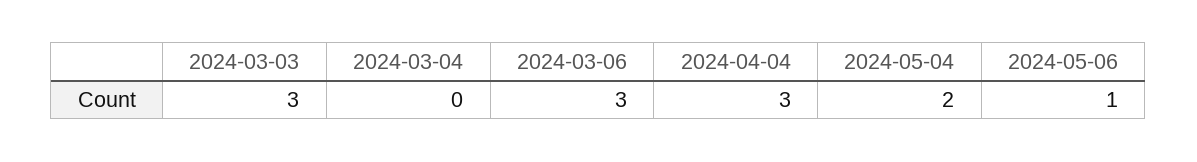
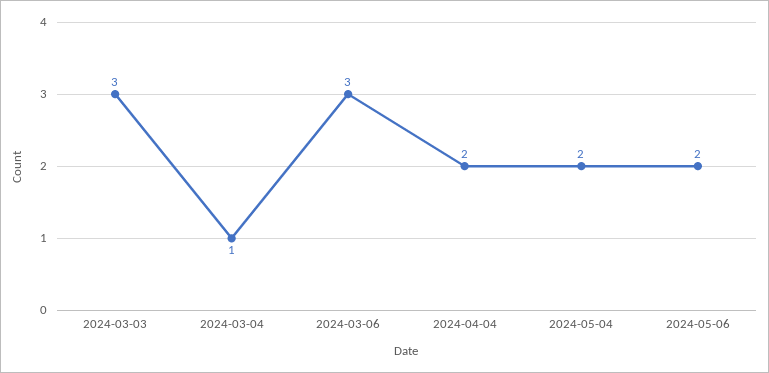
2024-03-04: 0 -> 1
2024-04-04: 3 -> 2
2024-05-06: 1 -> 2

